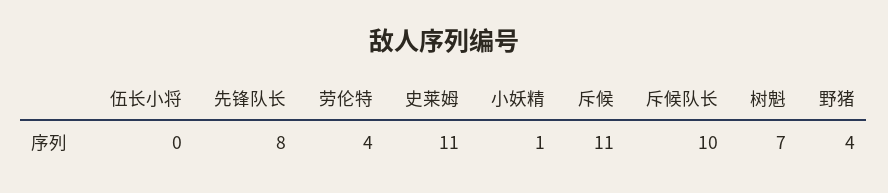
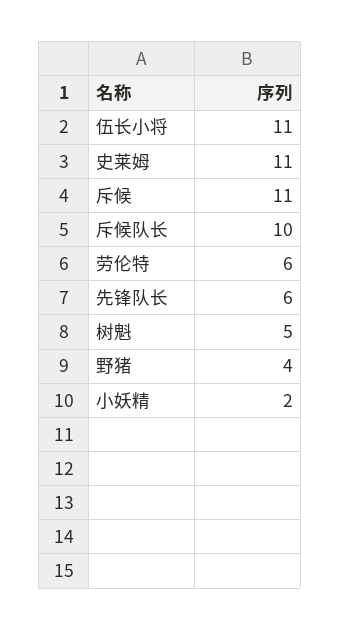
伍长小将: 0 -> 11
先锋队长: 8 -> 6
劳伦特: 4 -> 6
小妖精: 1 -> 2
树魁: 7 -> 5

